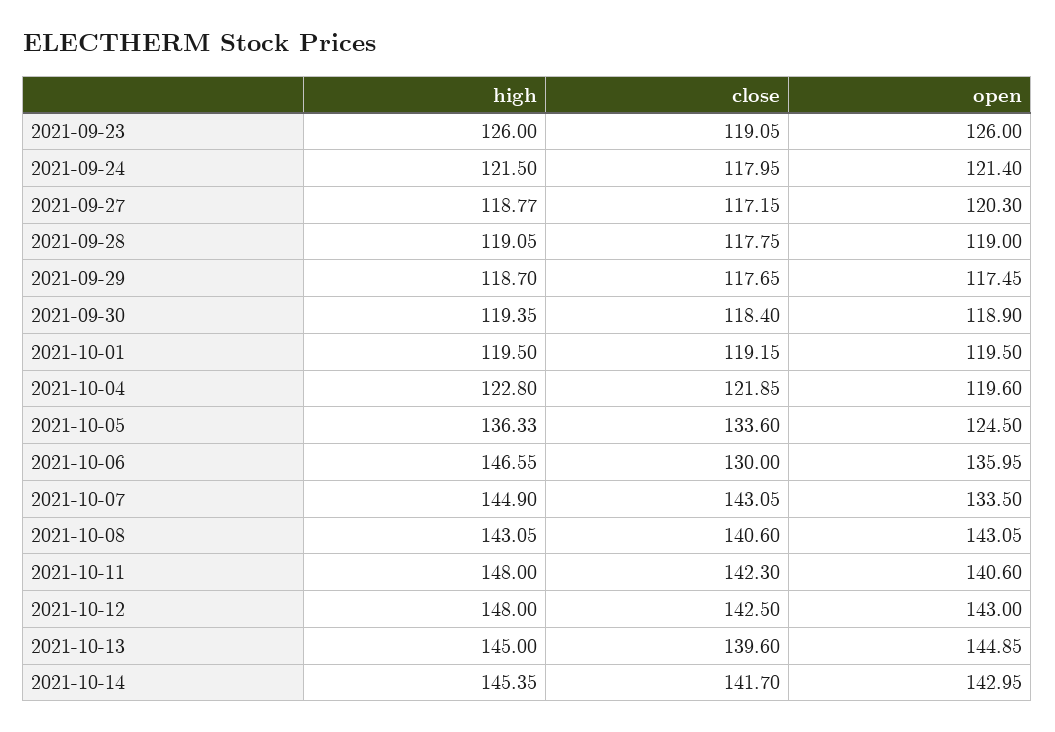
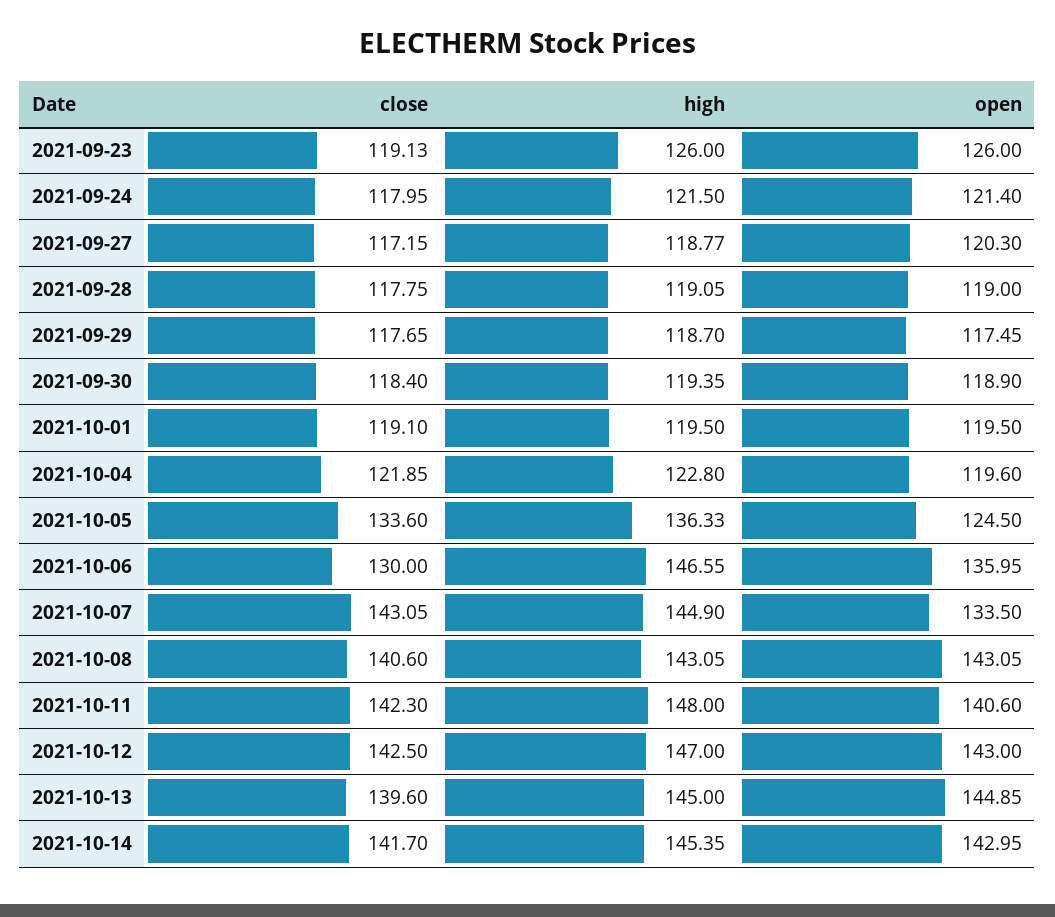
close, 2021-09-23: 119.05 -> 119.13
close, 2021-10-01: 119.15 -> 119.1
high, 2021-10-12: 148 -> 147

